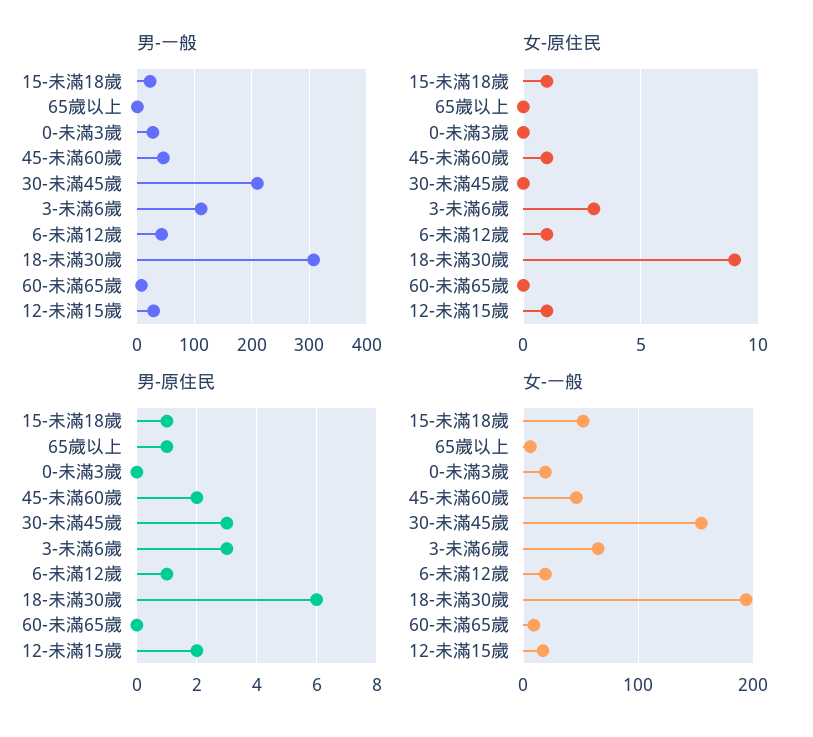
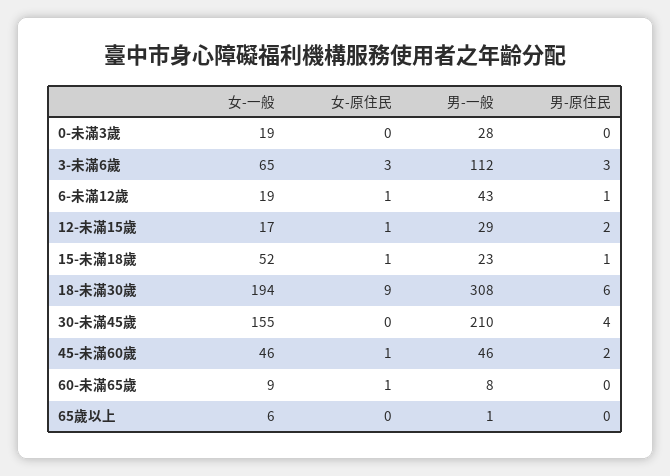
女-原住民, 60-未滿65歲: 0 -> 1
男-原住民, 65歲以上: 1 -> 0
男-原住民, 30-未滿45歲: 3 -> 4

